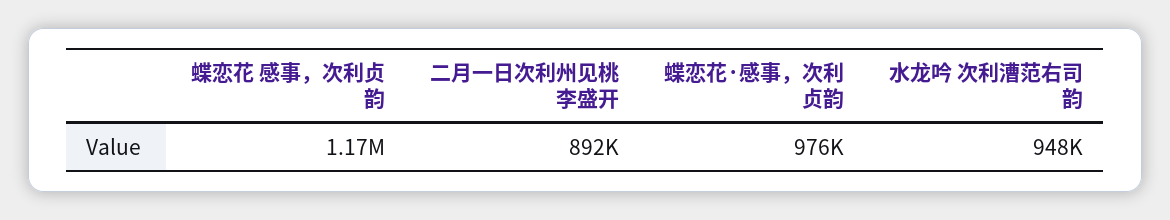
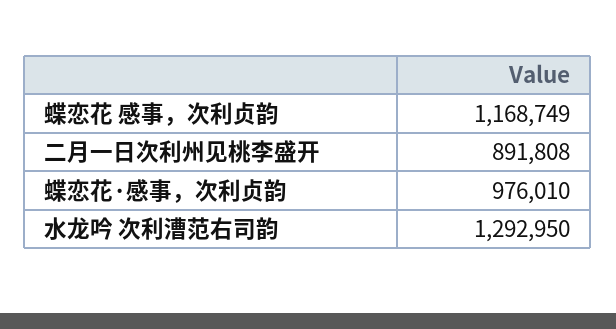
水龙吟 次利漕范右司韵: 948000 -> 1292950

